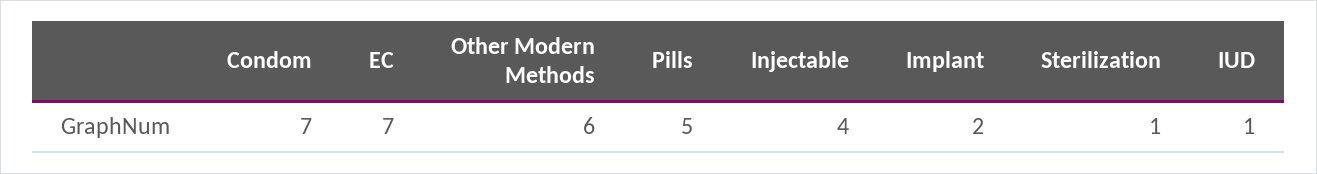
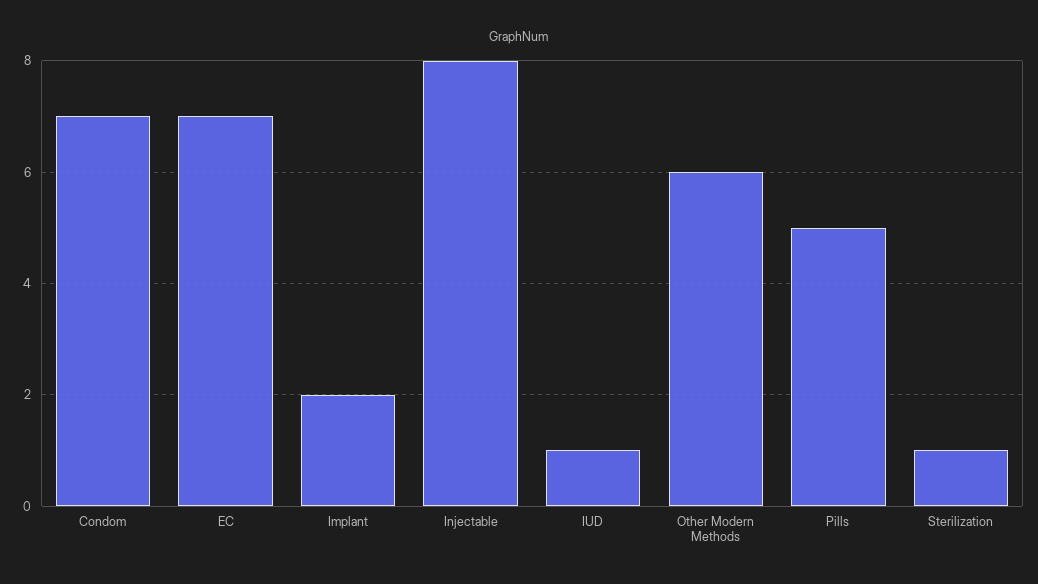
Injectable: 4 -> 8

